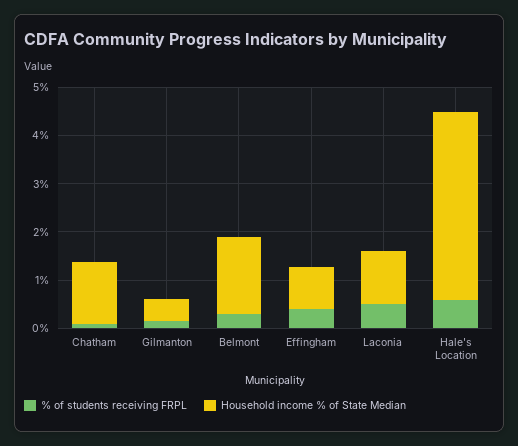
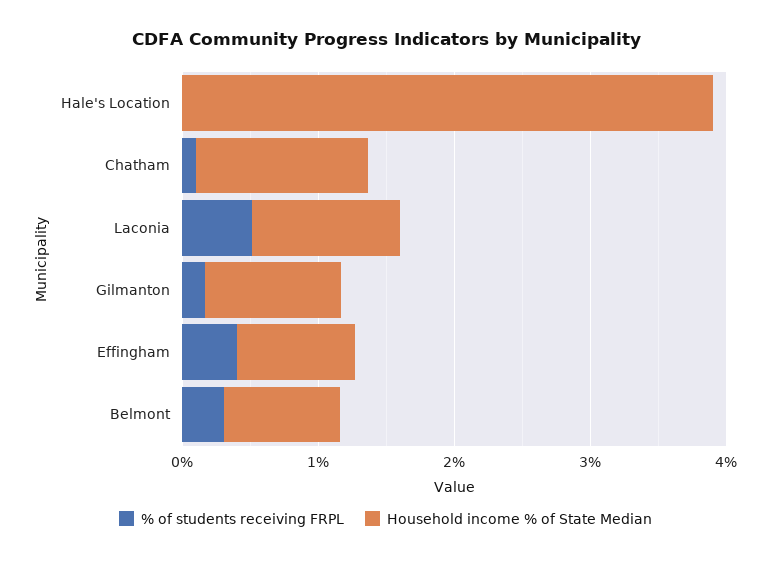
Household income % of State Median, Gilmanton: 0.4 -> 1
Household income % of State Median, Belmont: 1.6 -> 0.8
% of students receiving FRPL, Hale's Location: 0.6 -> 0

